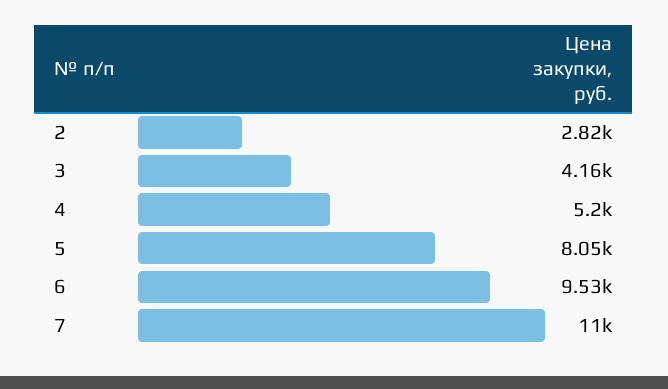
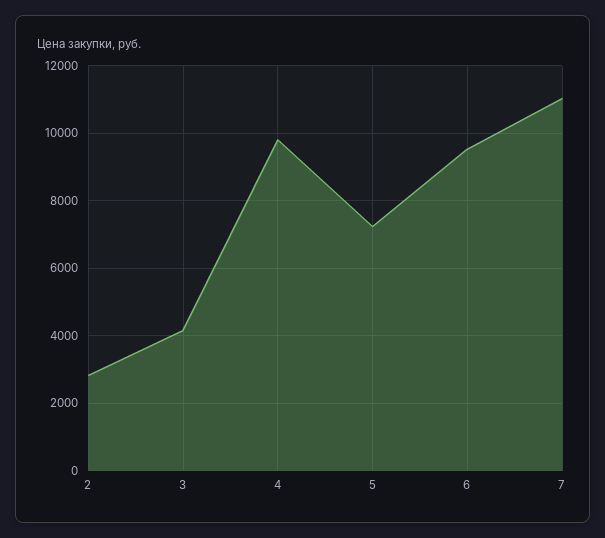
4: 5200 -> 9800
5: 8050 -> 7200

